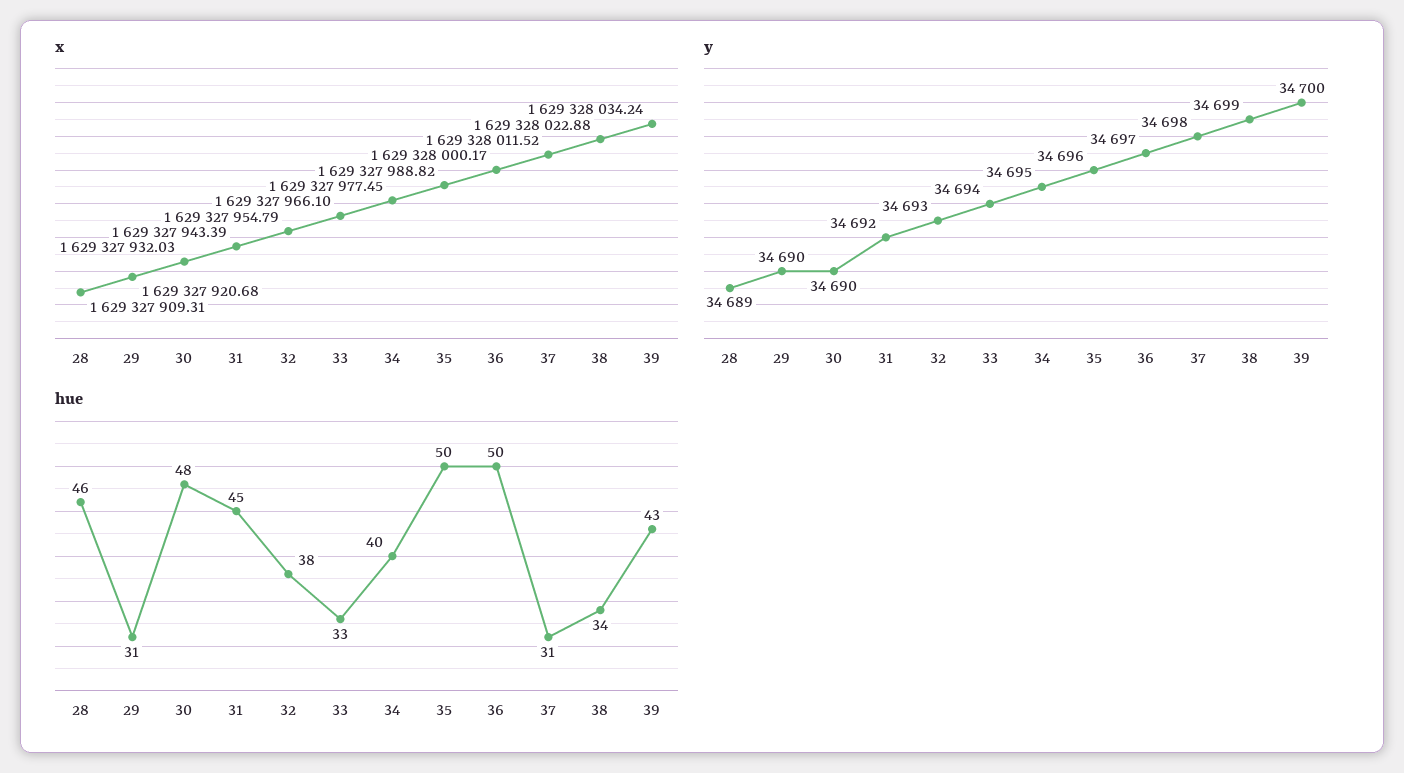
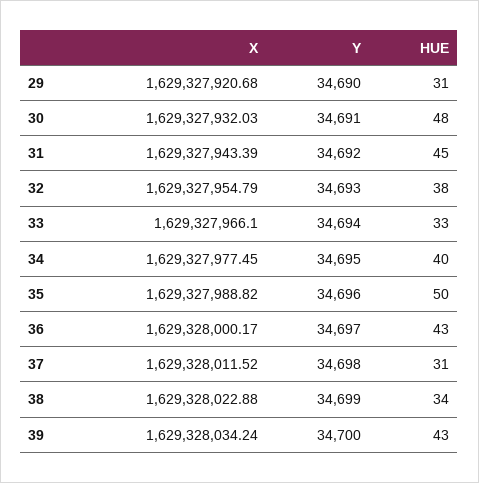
x, 28: 1629327909.31 -> none
y, 28: 34689 -> none
y, 30: 34690 -> 34691
hue, 28: 46 -> none
hue, 36: 50 -> 43

